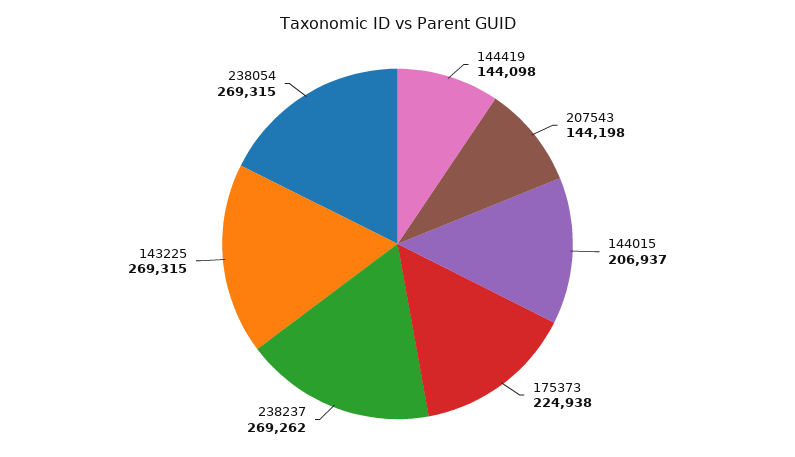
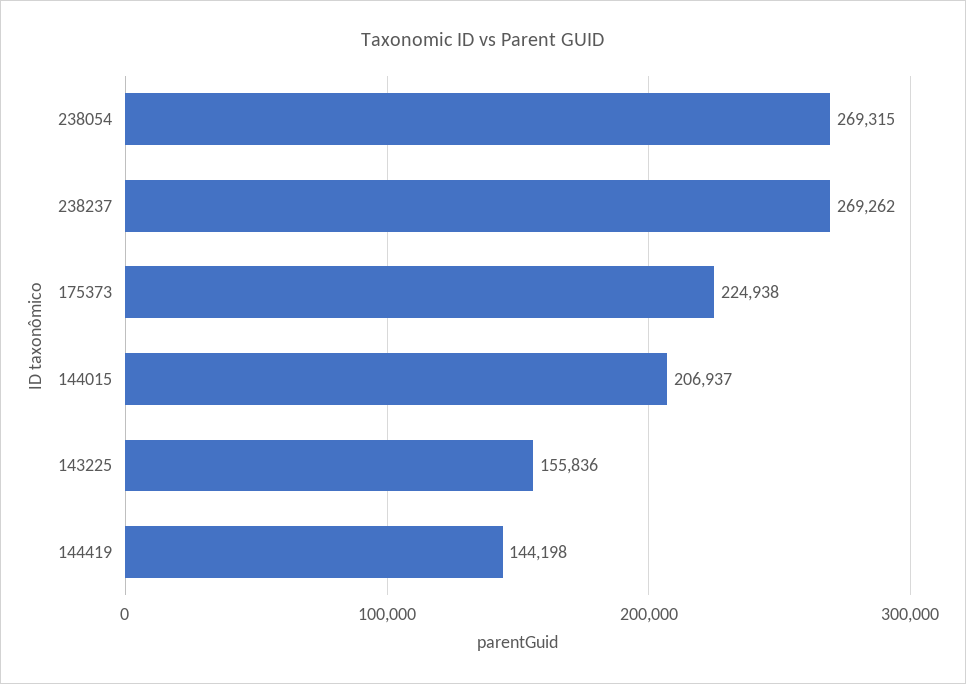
144419: 144098 -> 144198
207543: 144198 -> none
143225: 269315 -> 155836

